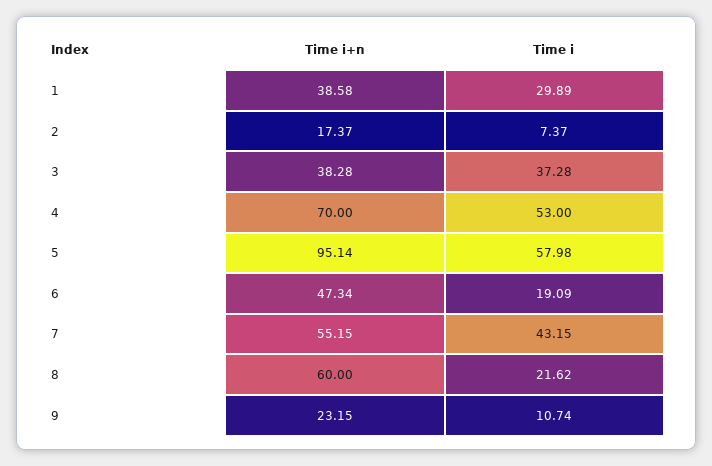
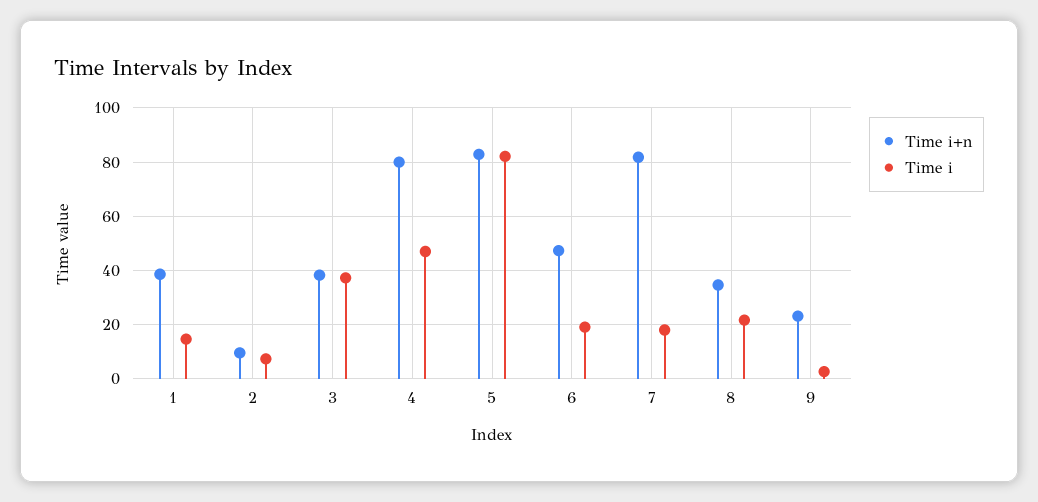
Time i, 1: 29.89 -> 15
Time i+n, 2: 17.37 -> 10
Time i+n, 4: 70 -> 80
Time i, 4: 53 -> 47.5
Time i+n, 5: 95.14 -> 82.5
Time i, 5: 57.98 -> 82.5
Time i+n, 7: 55.15 -> 82.5
Time i, 7: 43.15 -> 17.5
Time i+n, 8: 60 -> 35
Time i, 9: 10.74 -> 2.5

